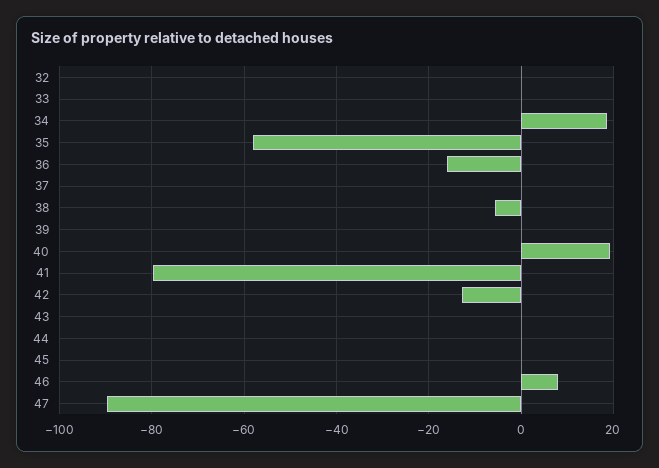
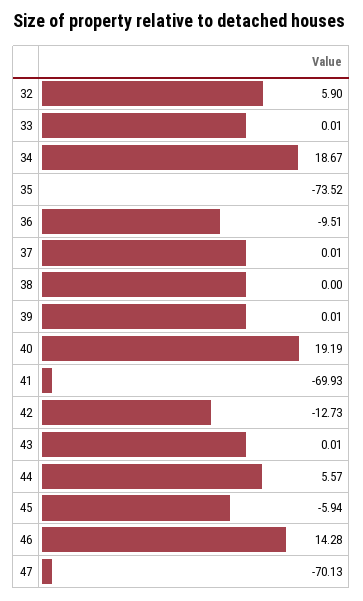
32: 0 -> 5.9
35: -58 -> -73.52
36: -16 -> -9.51
38: -6 -> 0
41: -80 -> -69.93
44: 0 -> 5.57
45: 0 -> -5.94
46: 8 -> 14.28
47: -90 -> -70.13

